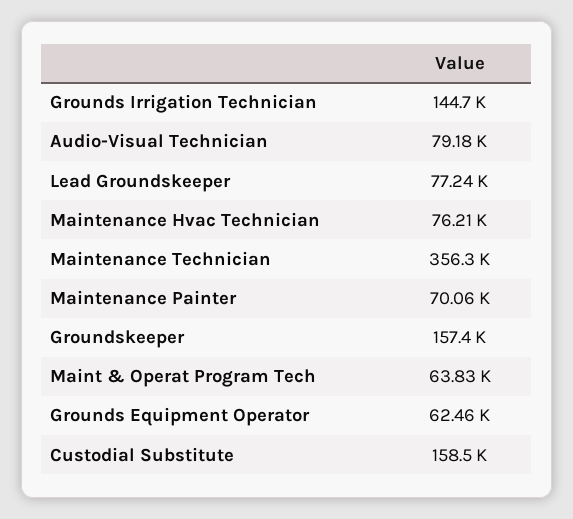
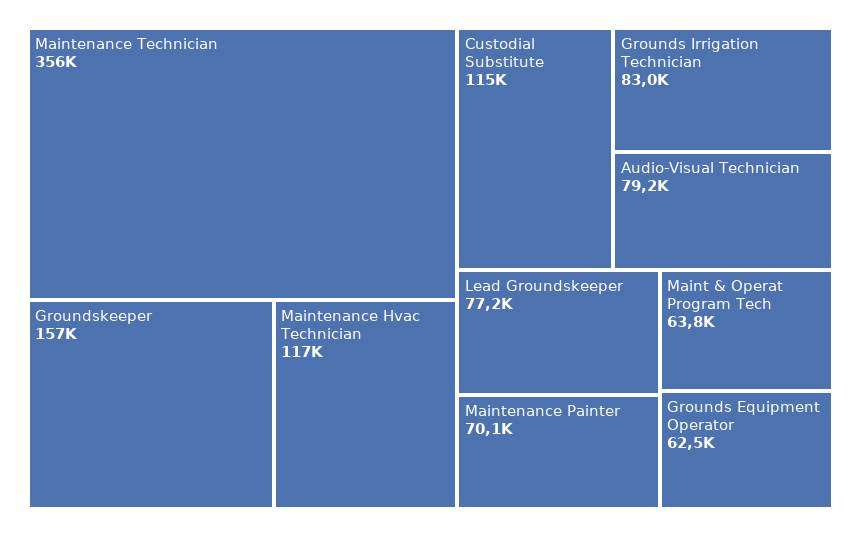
Grounds Irrigation Technician: 144700 -> 83000
Maintenance Hvac Technician: 76210 -> 117000
Custodial Substitute: 158500 -> 115000

